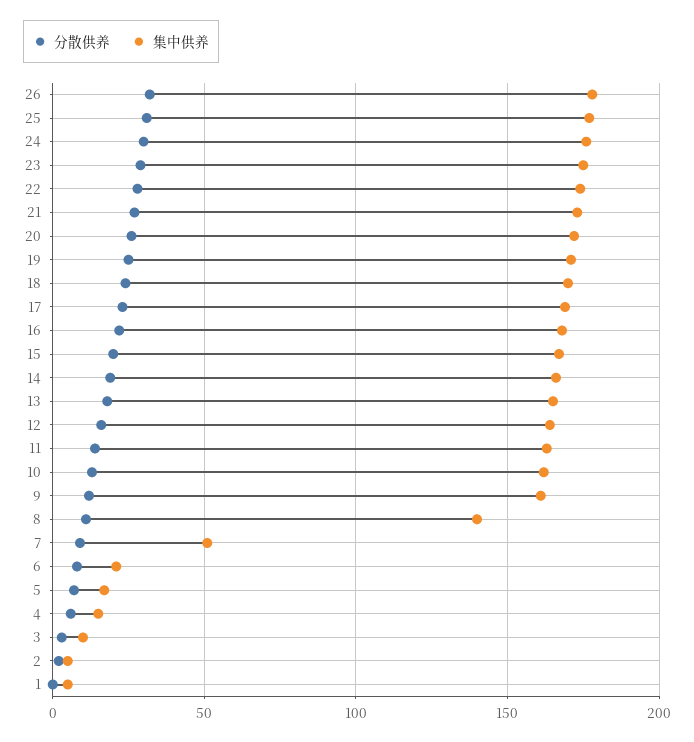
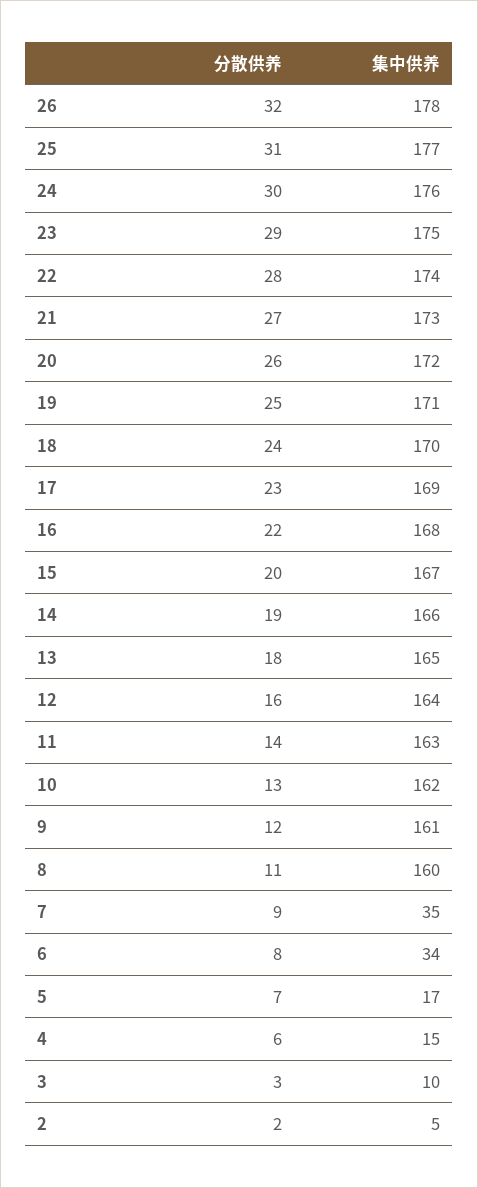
集中供养, 8: 140 -> 160
集中供养, 7: 50 -> 35
集中供养, 6: 20 -> 34
分散供养, 1: 0 -> none
集中供养, 1: 5 -> none

